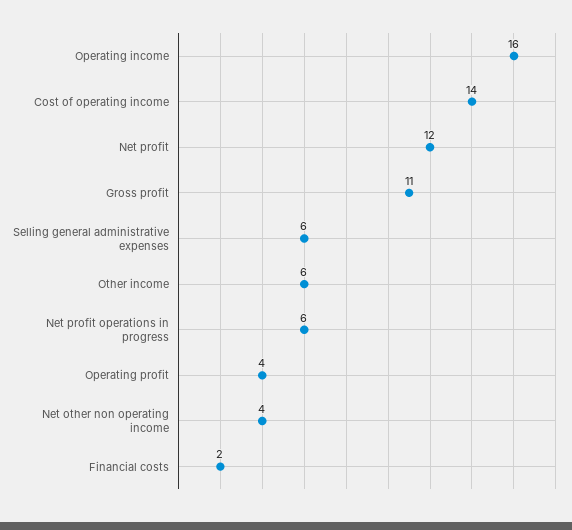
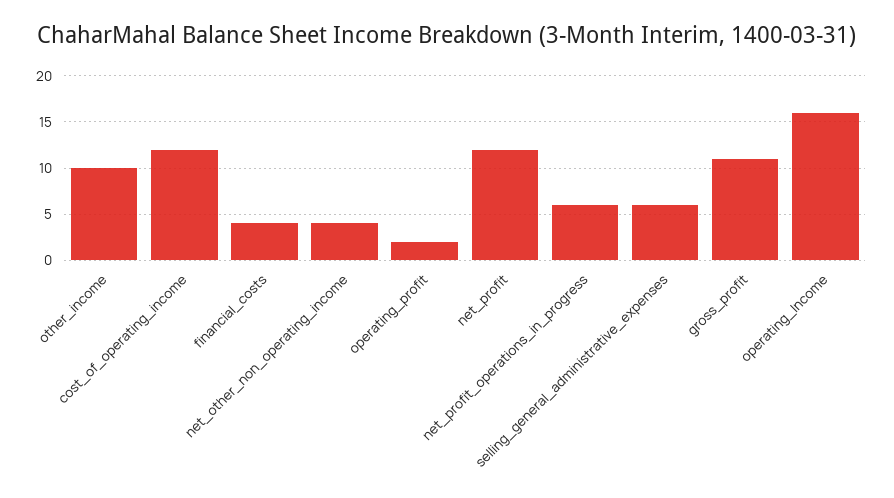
Cost of operating income: 14 -> 12
Other income: 6 -> 10
Operating profit: 4 -> 2
Financial costs: 2 -> 4

